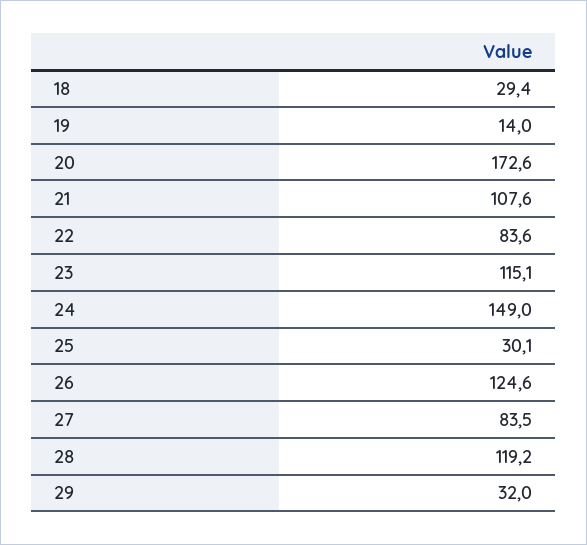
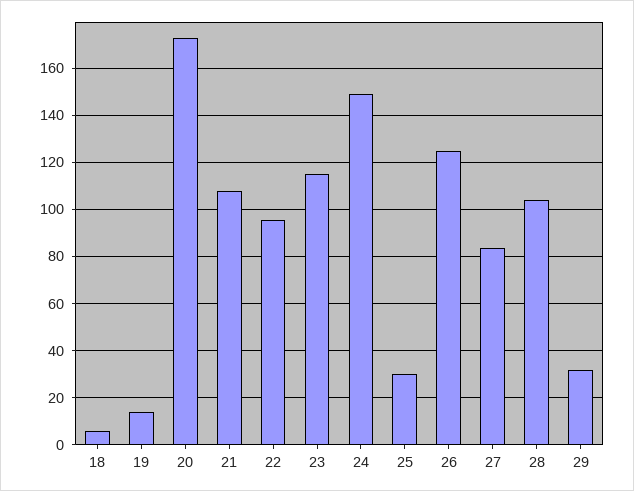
18: 29.4 -> 5
22: 83.6 -> 95
28: 119.2 -> 105

